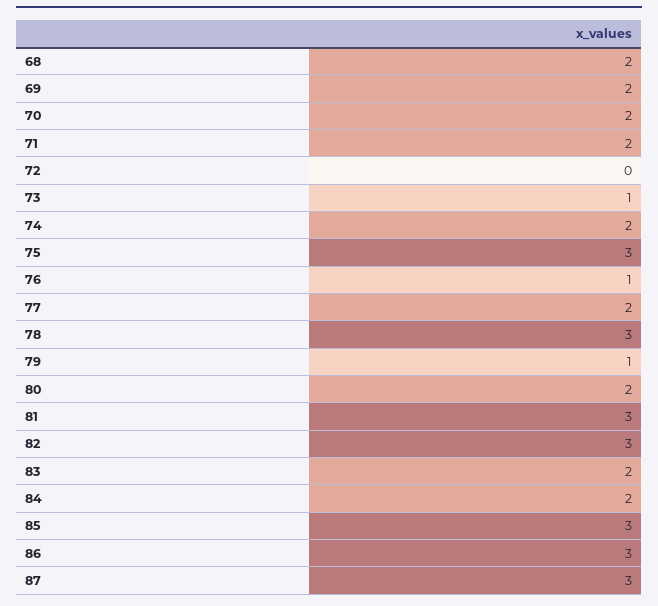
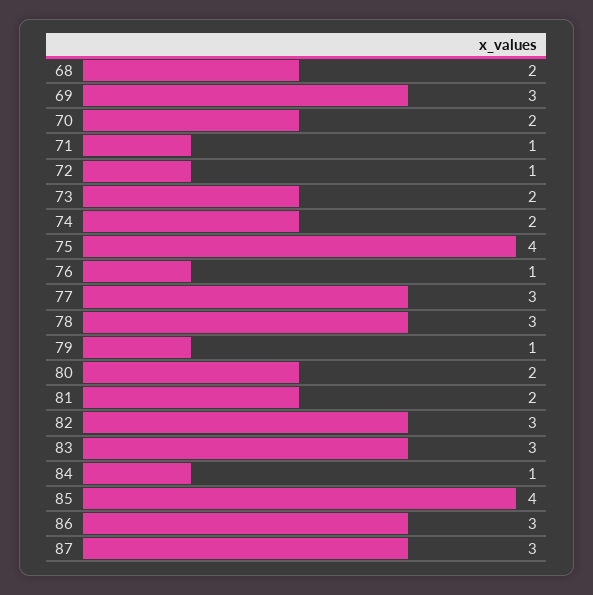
69: 2 -> 3
71: 2 -> 1
72: 0 -> 1
73: 1 -> 2
75: 3 -> 4
77: 2 -> 3
81: 3 -> 2
83: 2 -> 3
84: 2 -> 1
85: 3 -> 4

